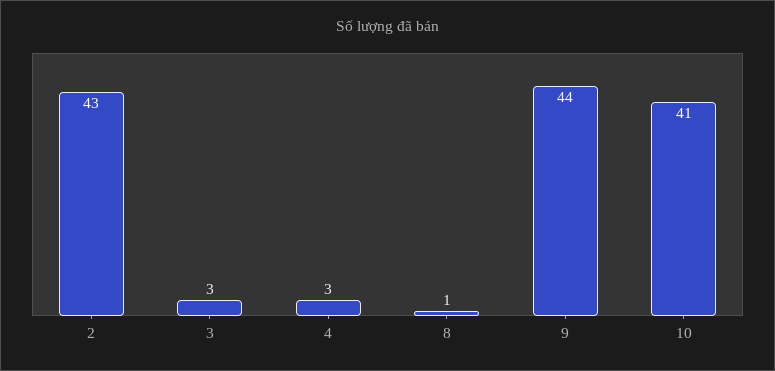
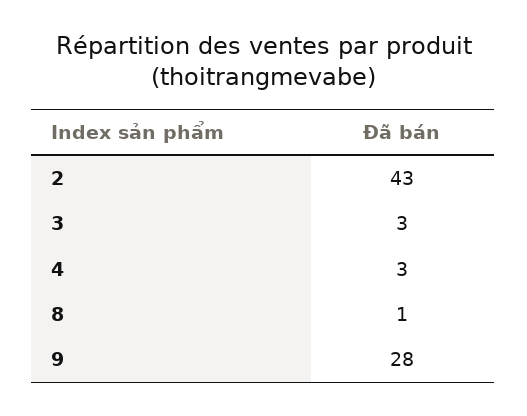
9: 44 -> 28
10: 41 -> none

